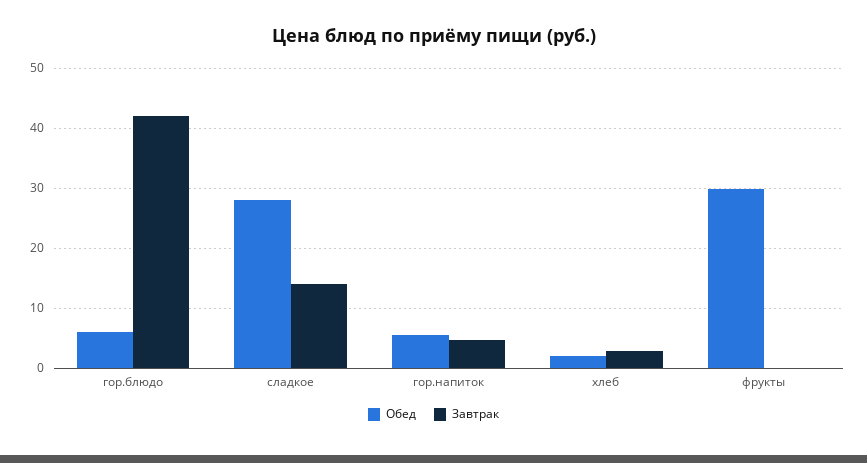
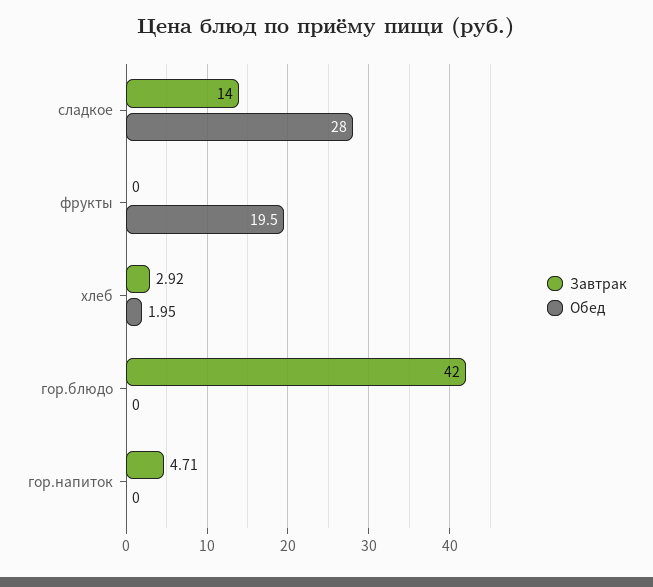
Обед, гор.блюдо: 6 -> 0
Обед, гор.напиток: 6 -> 0
Обед, фрукты: 30 -> 19.5

